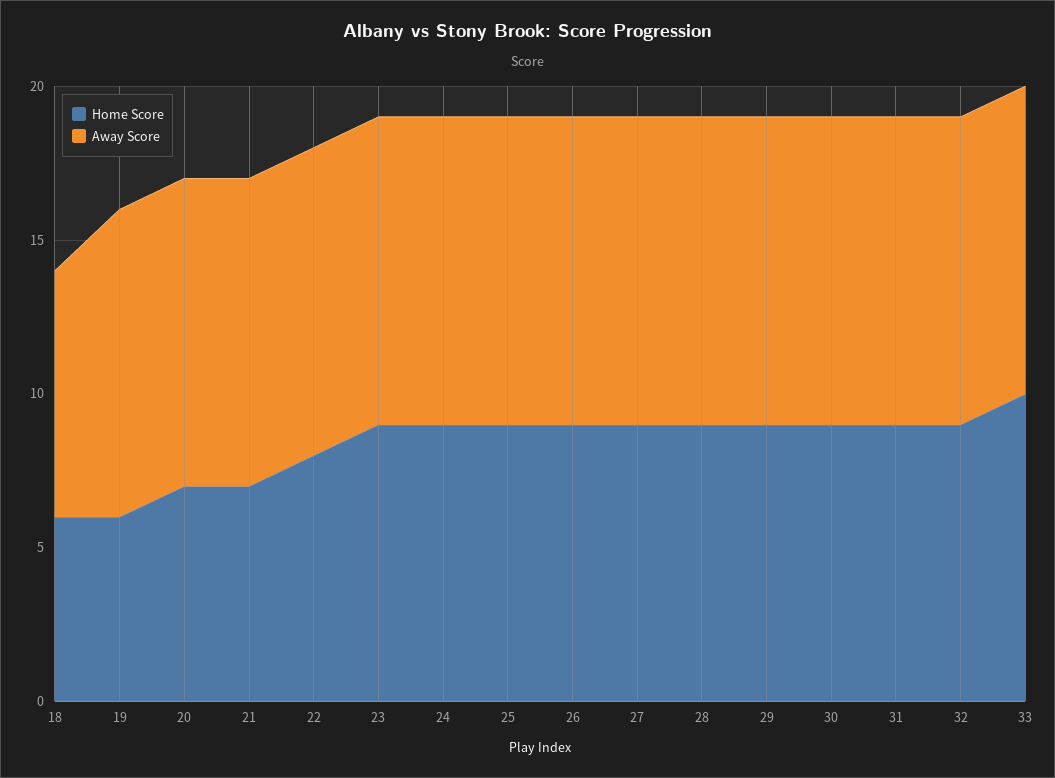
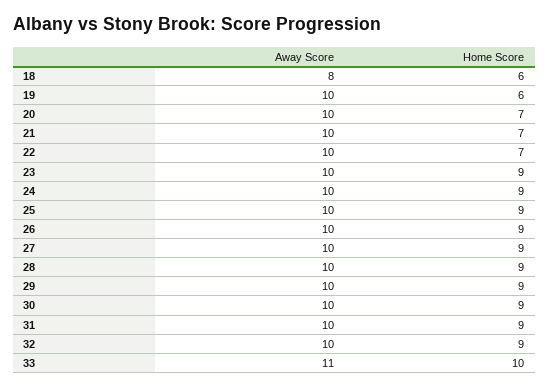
Home Score, 22: 8 -> 7
Away Score, 33: 10 -> 11

